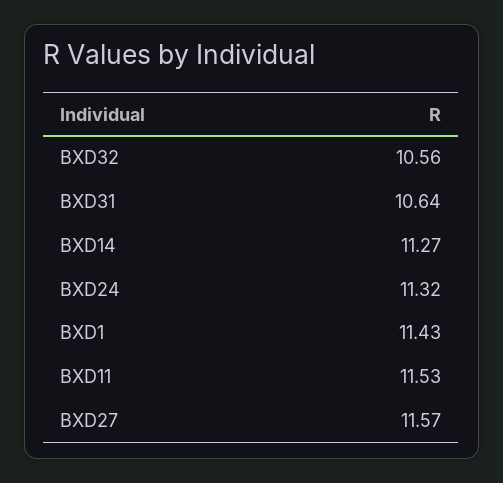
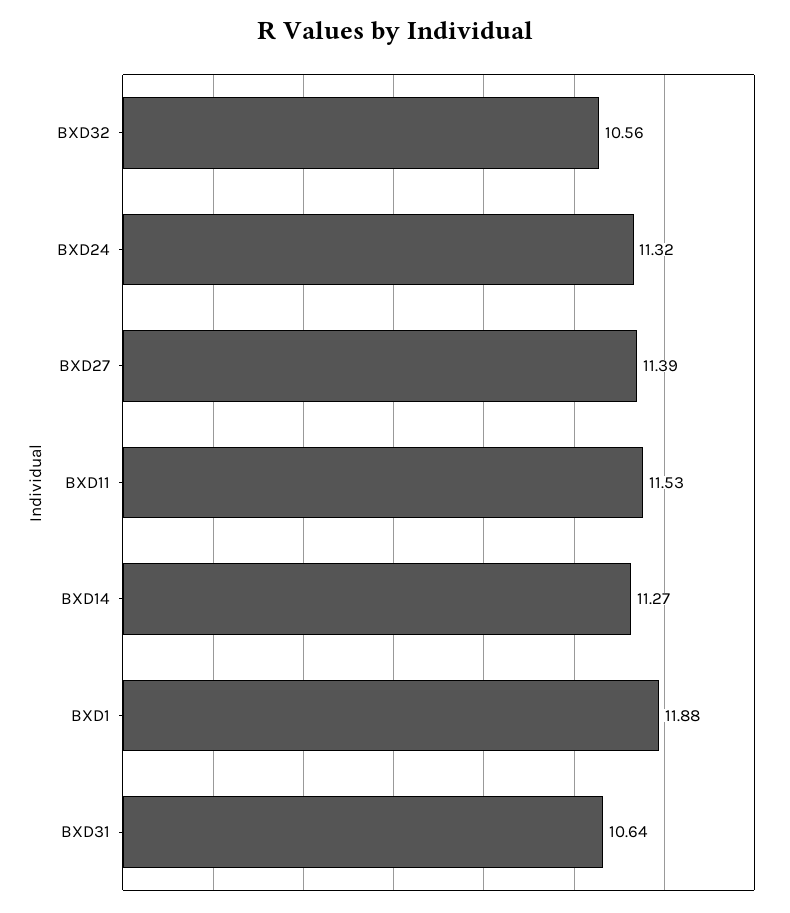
BXD1: 11.43 -> 11.88
BXD27: 11.57 -> 11.39

